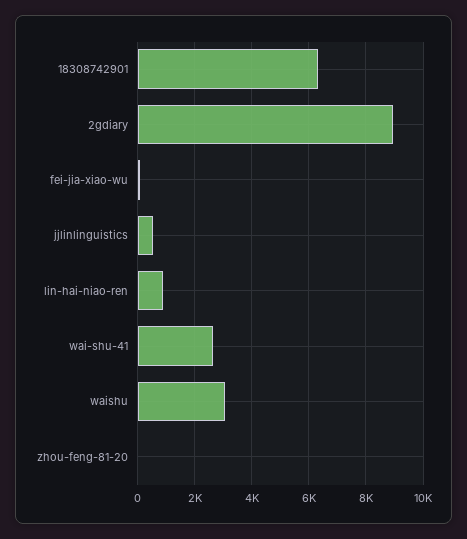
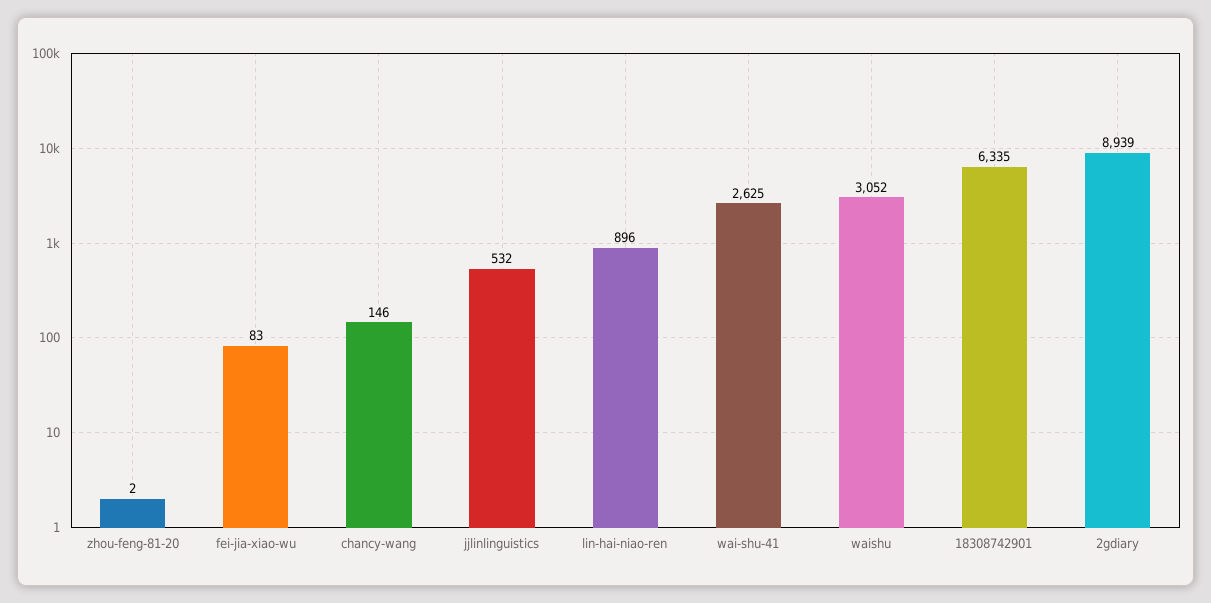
chancy-wang: none -> 146

